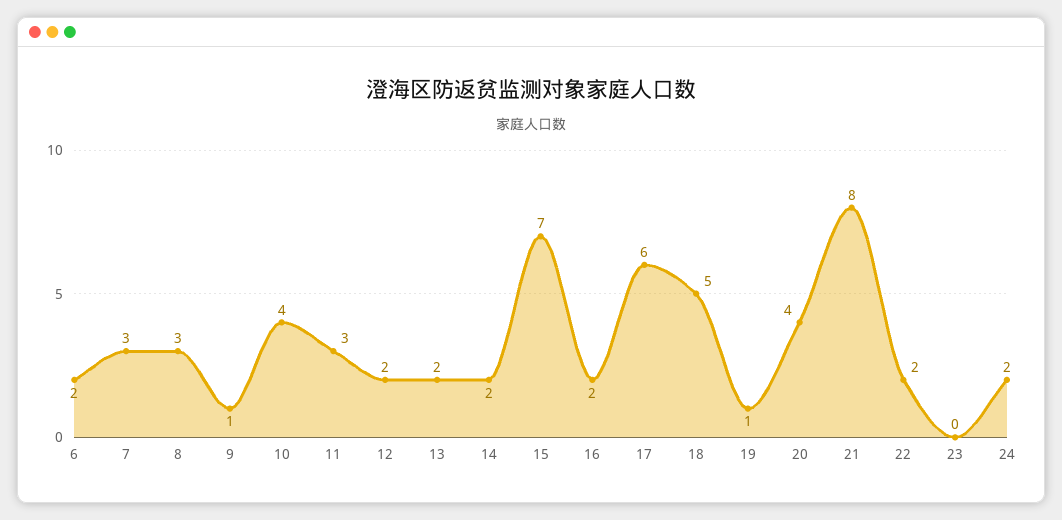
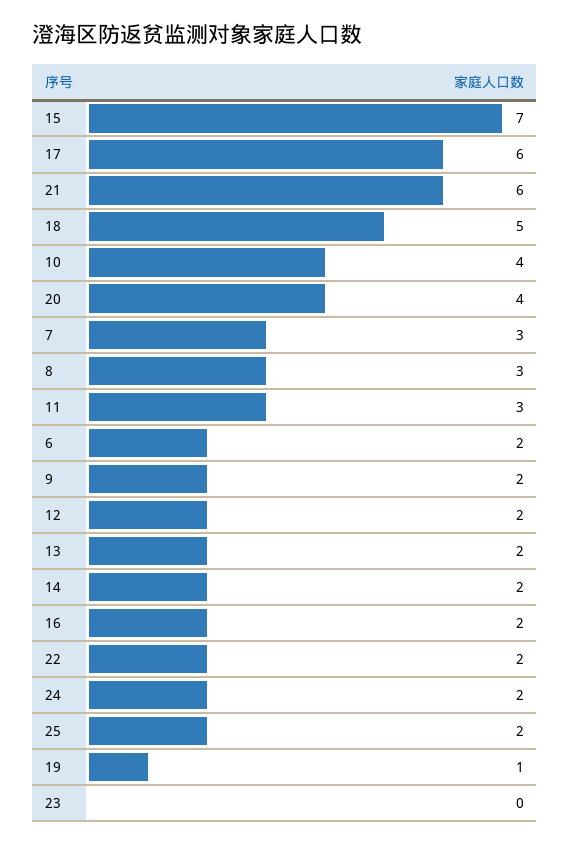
9: 1 -> 2
21: 8 -> 6
25: none -> 2

